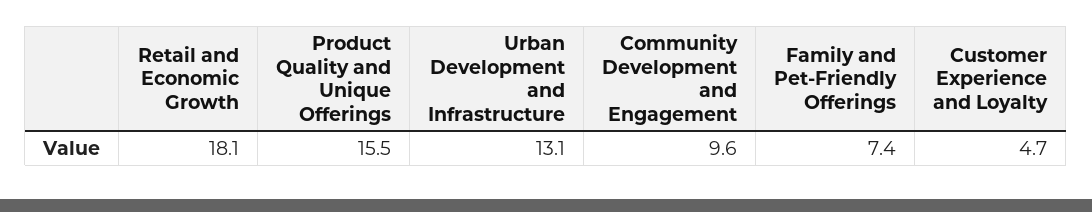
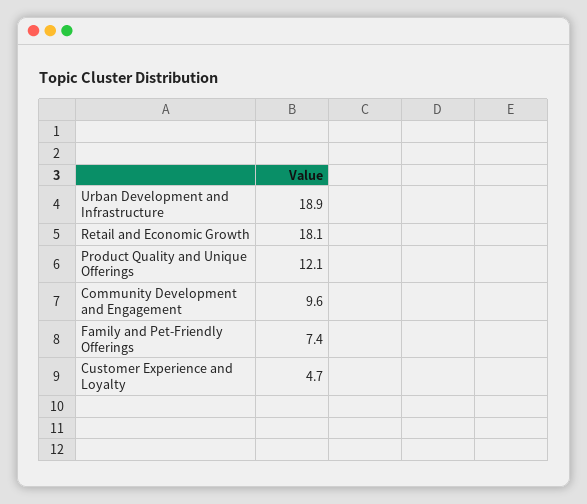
Product Quality and Unique Offerings: 15.5 -> 12.1
Urban Development and Infrastructure: 13.1 -> 18.9

